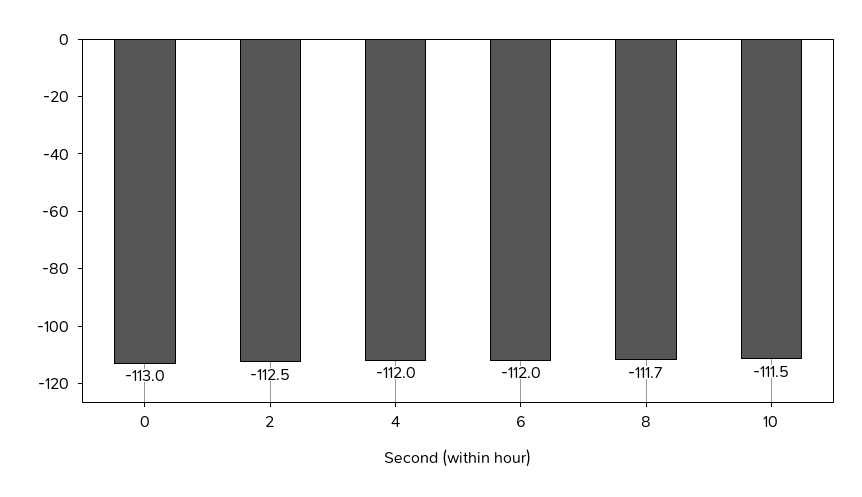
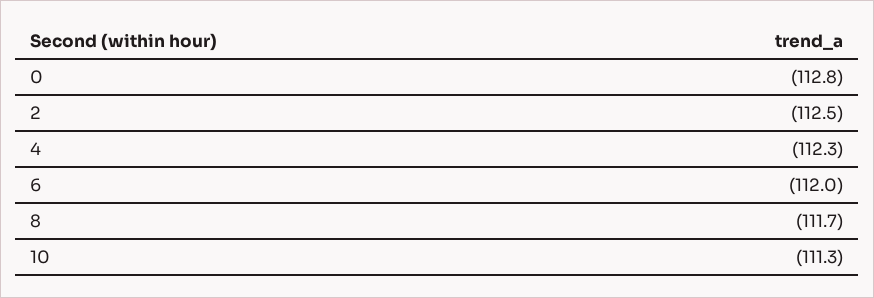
0: -113 -> -112.8
4: -112 -> -112.3
10: -111.5 -> -111.3

